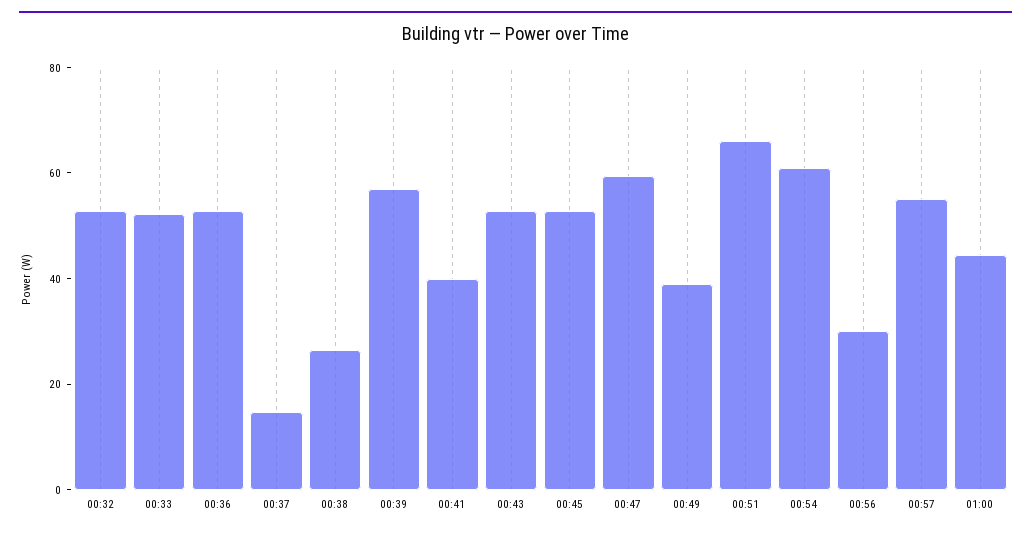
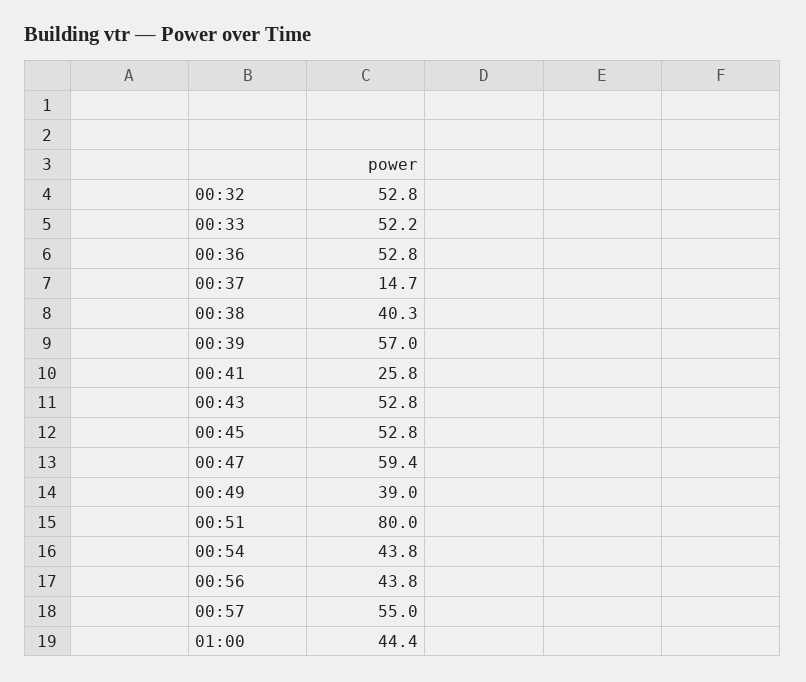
00:38: 25 -> 40.3
00:41: 40 -> 25.8
00:51: 65 -> 80
00:54: 60 -> 43.8
00:56: 30 -> 43.8

